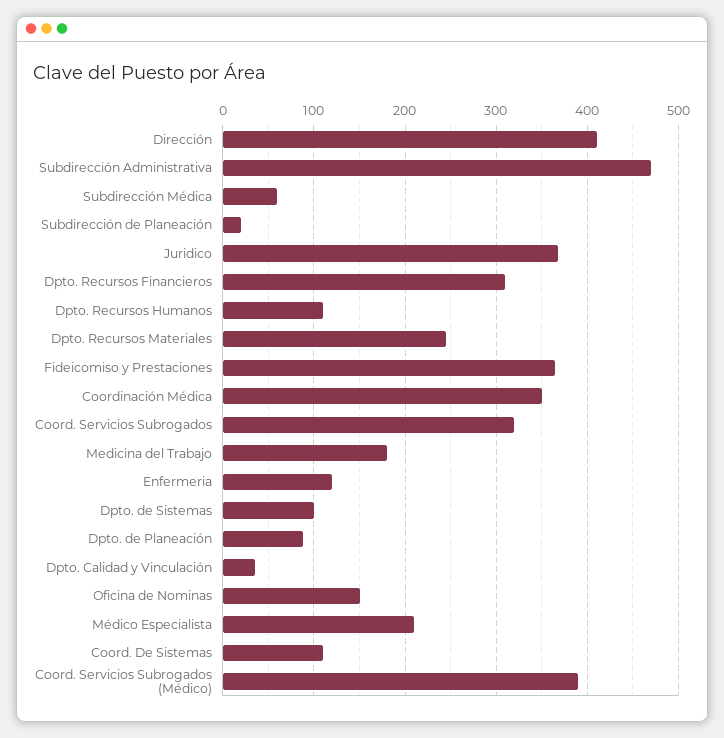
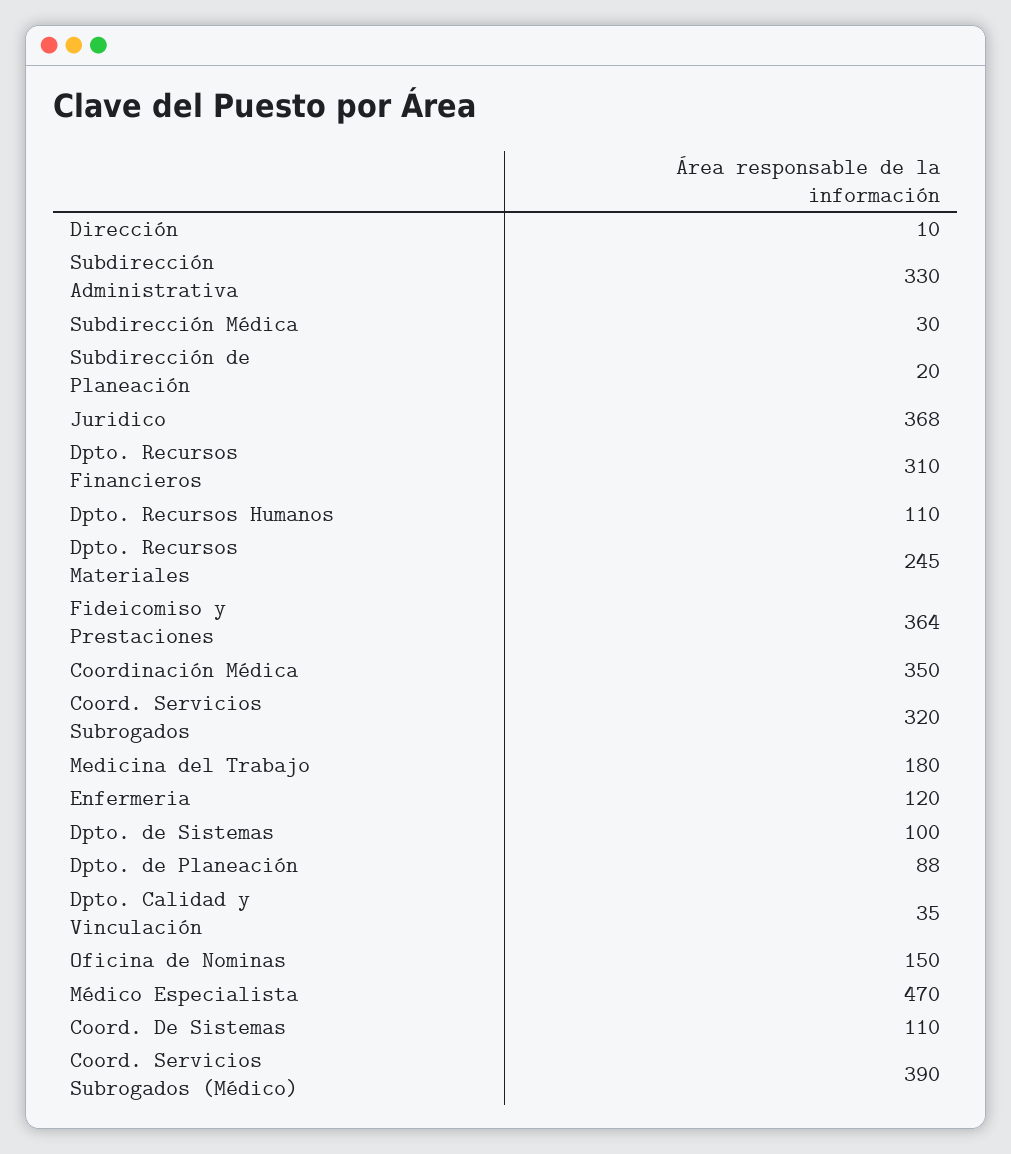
Dirección: 410 -> 10
Subdirección Administrativa: 470 -> 330
Subdirección Médica: 60 -> 30
Médico Especialista: 210 -> 470

